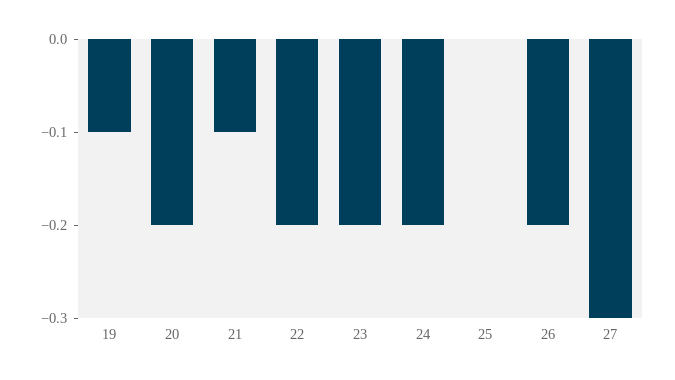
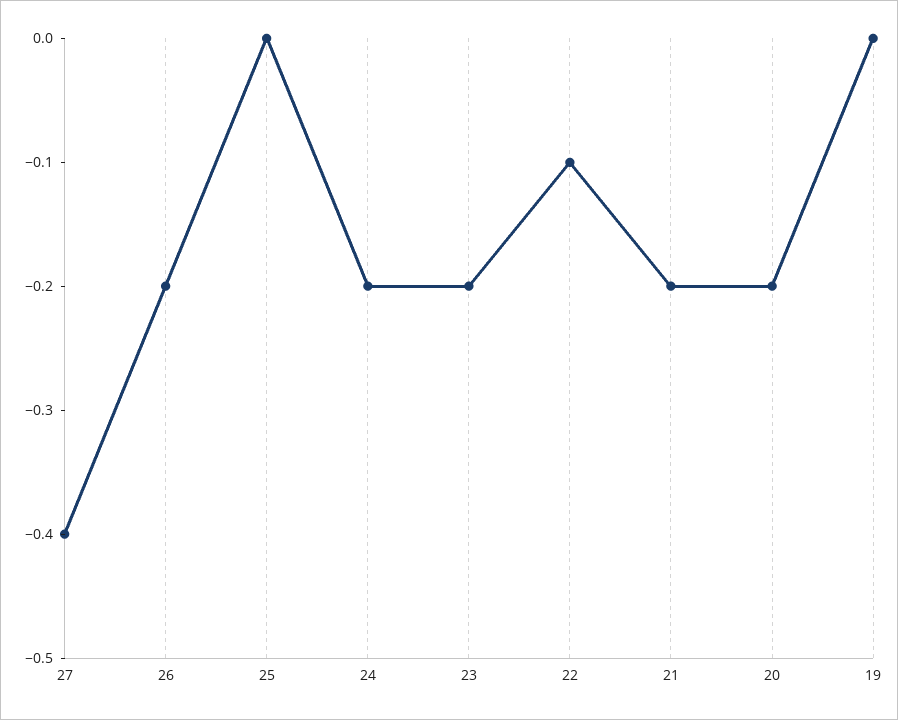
19: -0.1 -> 0
21: -0.1 -> -0.2
22: -0.2 -> -0.1
27: -0.3 -> -0.4

